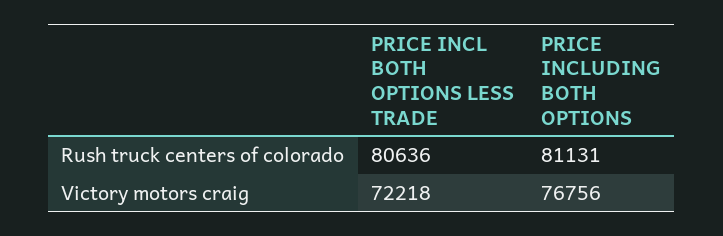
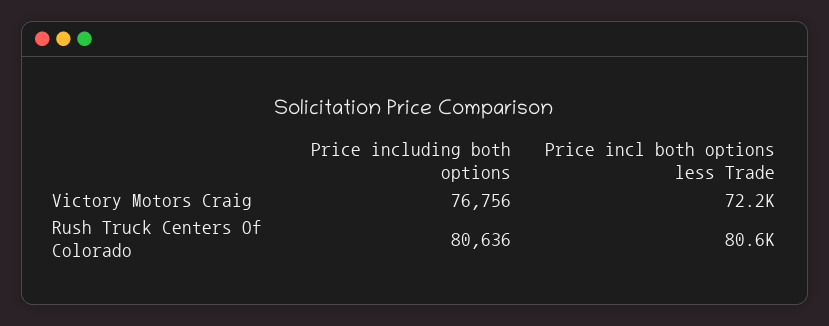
PRICE INCLUDING BOTH OPTIONS, Rush truck centers of colorado: 81131 -> 80636

